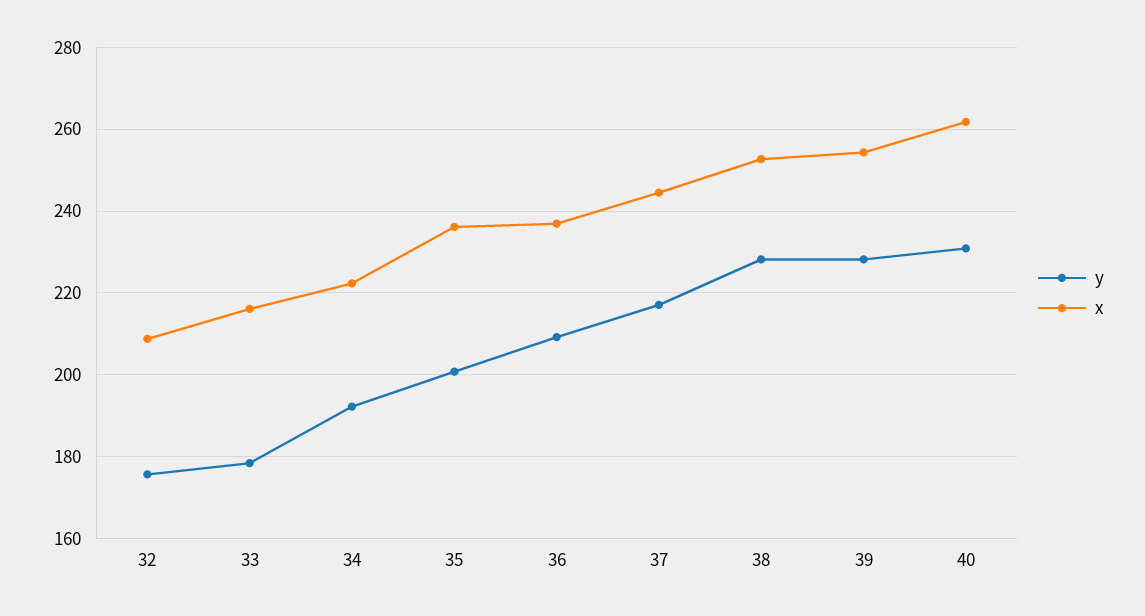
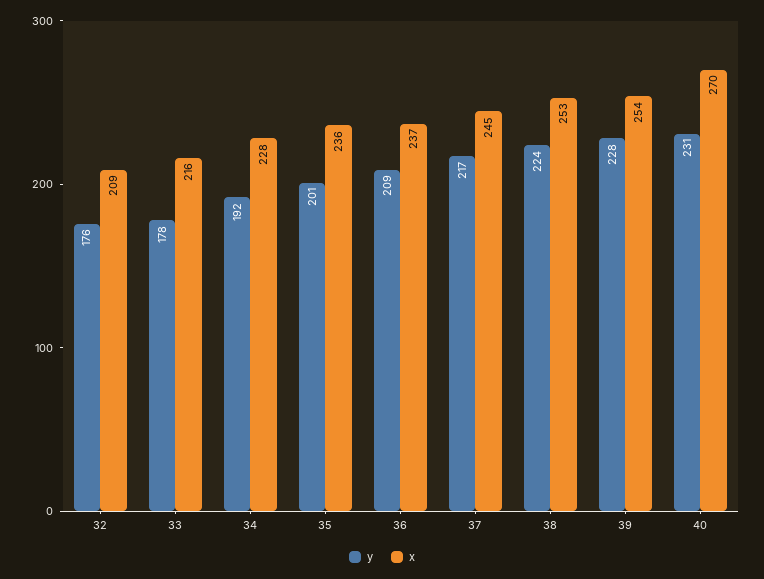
x, 34: 222 -> 228
y, 38: 228 -> 224
x, 40: 262 -> 270

